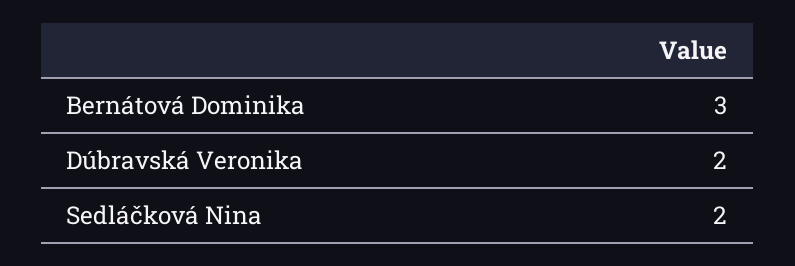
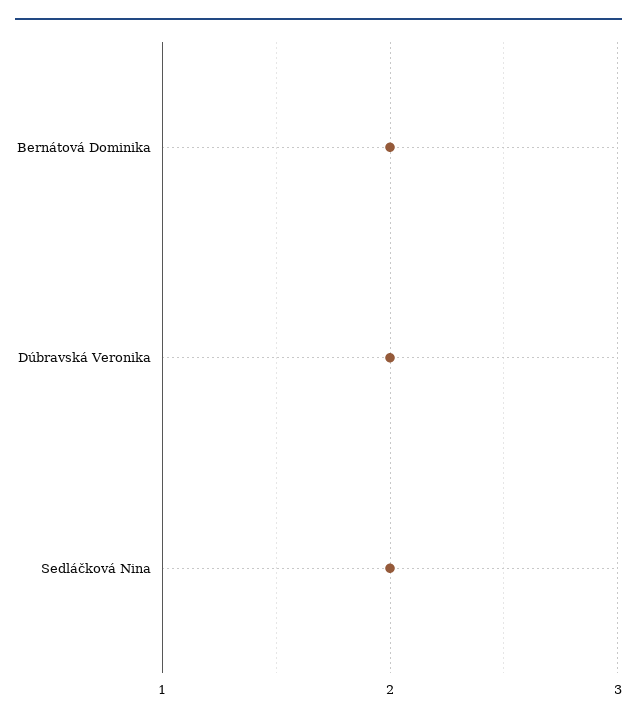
Bernátová Dominika: 3 -> 2

